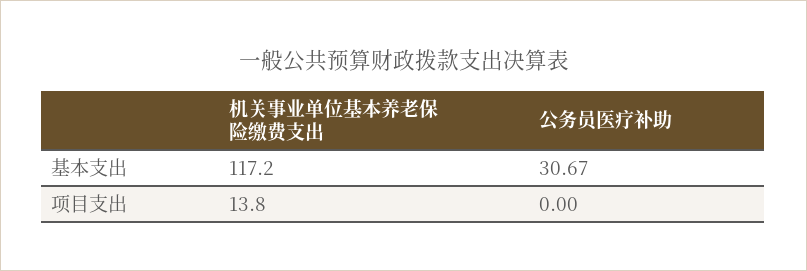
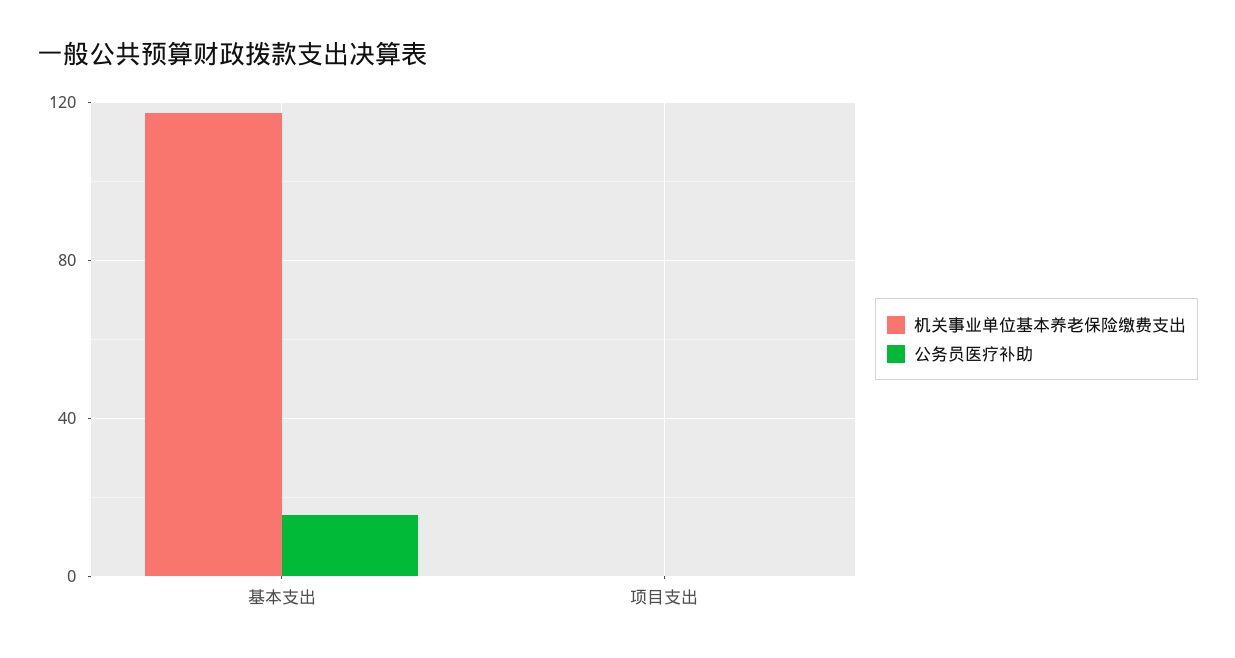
公务员医疗补助, 基本支出: 30.67 -> 15
机关事业单位基本养老保险缴费支出, 项目支出: 13.8 -> 0

